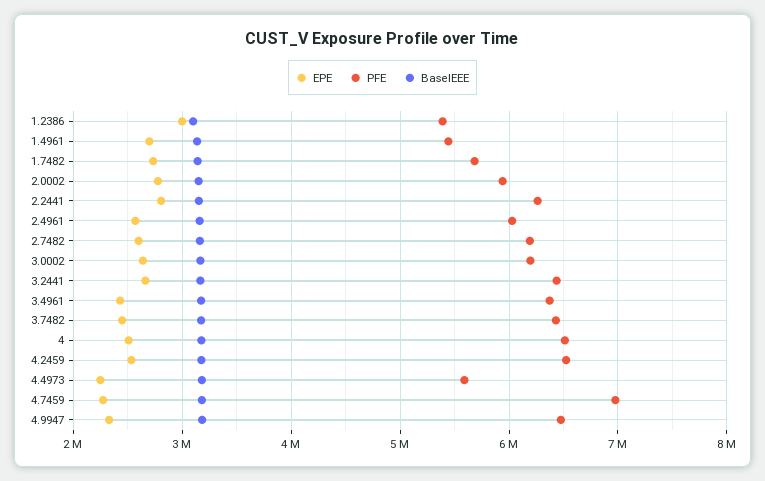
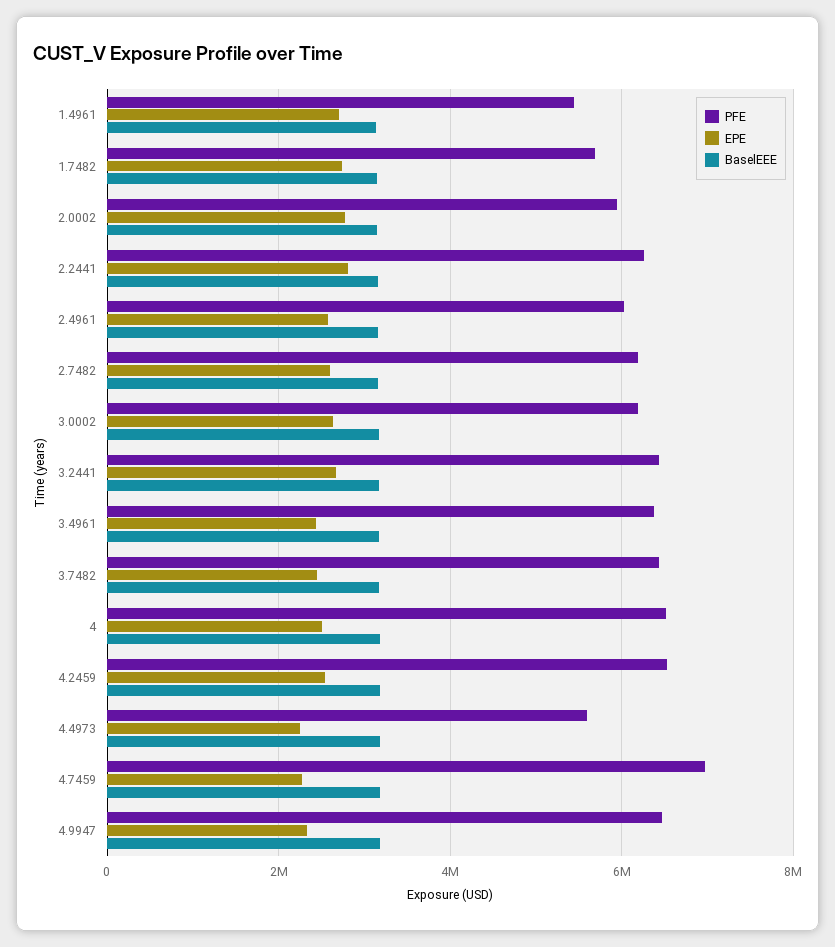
EPE, 1.2386: 3000000 -> none
PFE, 1.2386: 5400000 -> none
BaselEEE, 1.2386: 3100000 -> none

